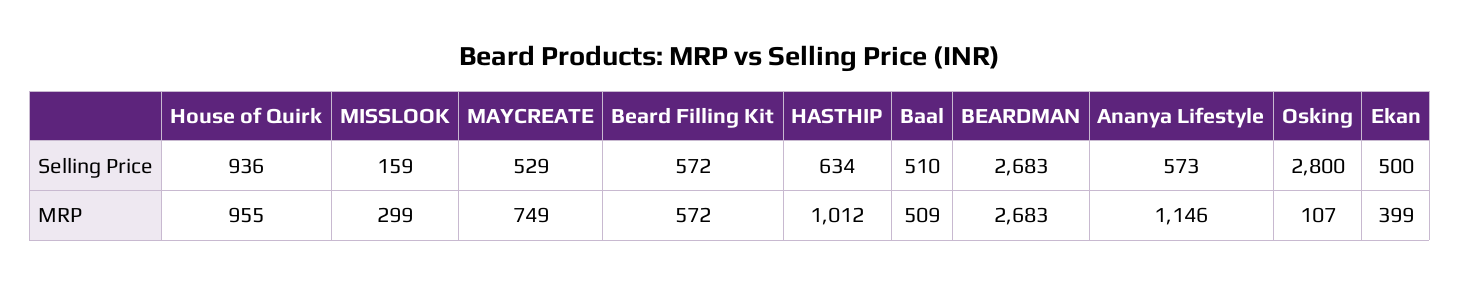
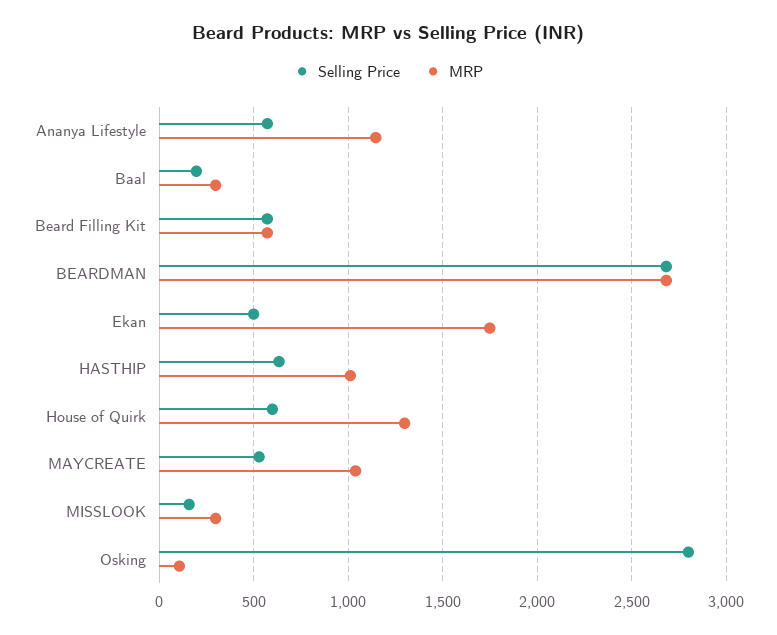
Selling Price, House of Quirk: 936 -> 600
Selling Price, Baal: 510 -> 200
MRP, House of Quirk: 955 -> 1300
MRP, MAYCREATE: 749 -> 1050
MRP, Baal: 509 -> 300
MRP, Ekan: 399 -> 1750

